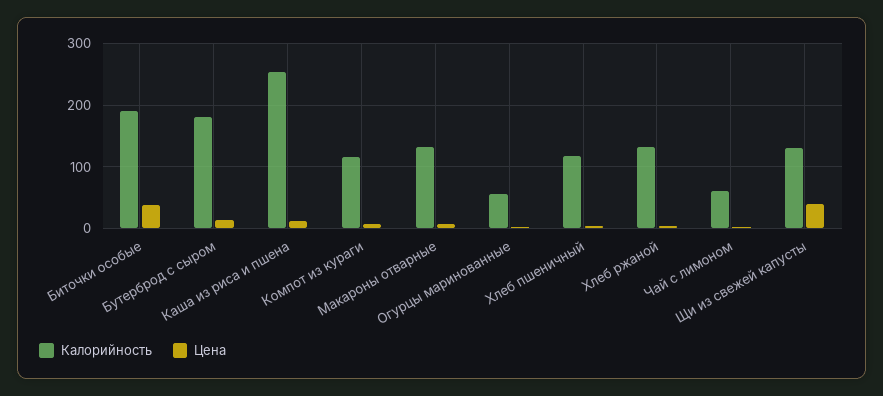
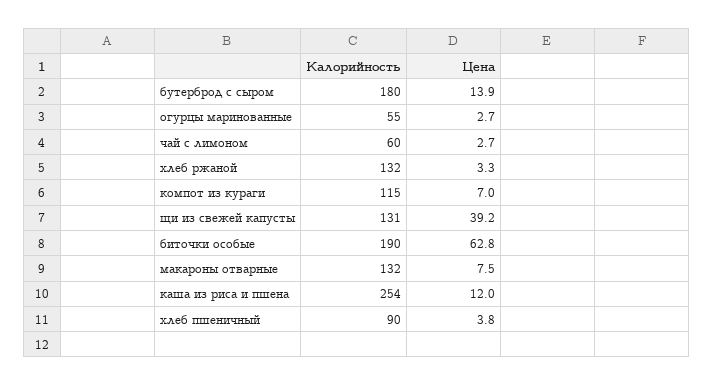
Цена, Биточки особые: 40 -> 62.8
Калорийность, Хлеб пшеничный: 120 -> 90

